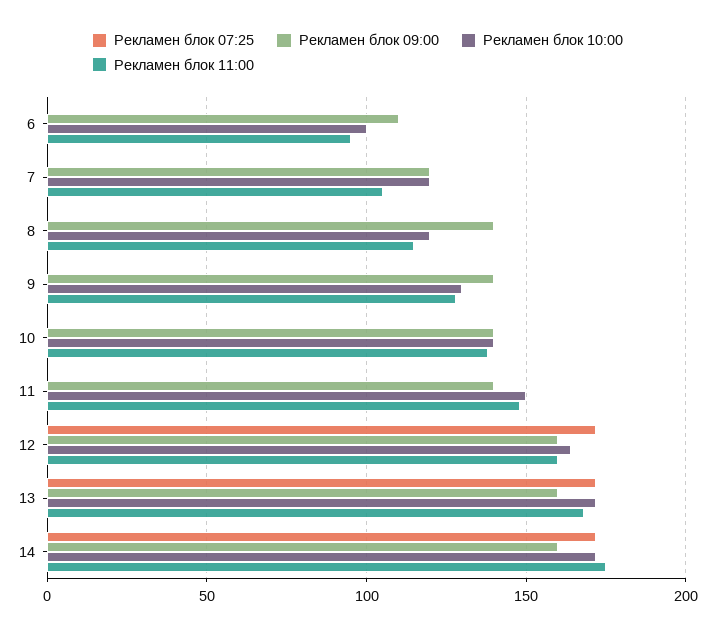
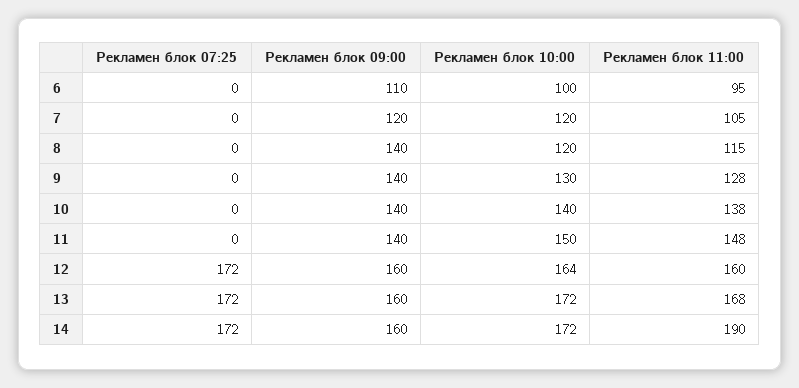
Рекламен блок 11:00, 14: 175 -> 190

